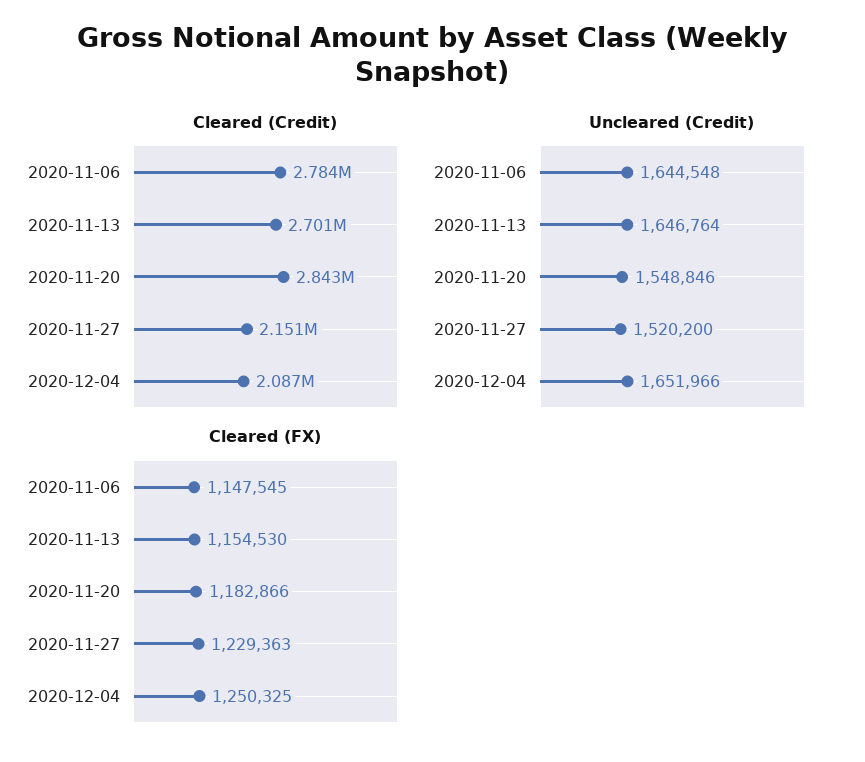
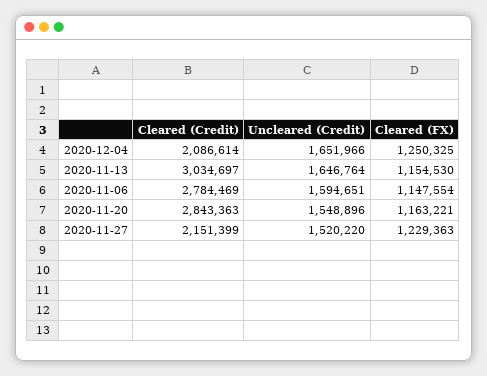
Cleared (Credit), 2020-11-13: 2701000 -> 3034697
Uncleared (Credit), 2020-11-06: 1644548 -> 1594651
Uncleared (Credit), 2020-11-20: 1548846 -> 1548896
Uncleared (Credit), 2020-11-27: 1520200 -> 1520220
Cleared (FX), 2020-11-06: 1147545 -> 1147554
Cleared (FX), 2020-11-20: 1182866 -> 1163221

